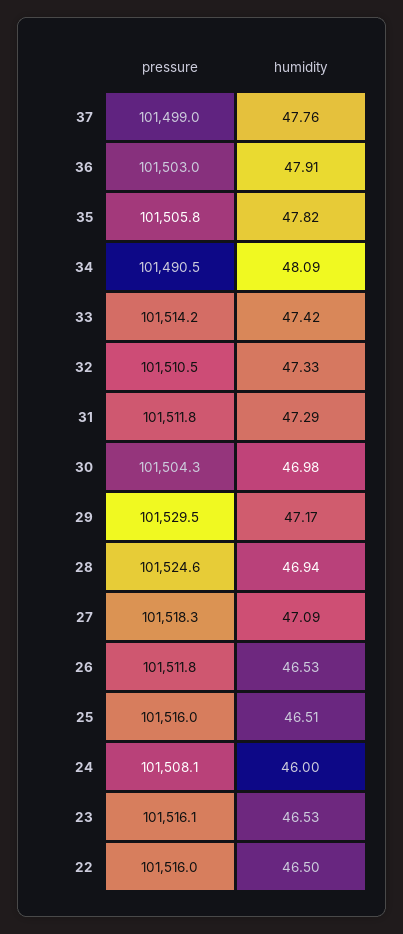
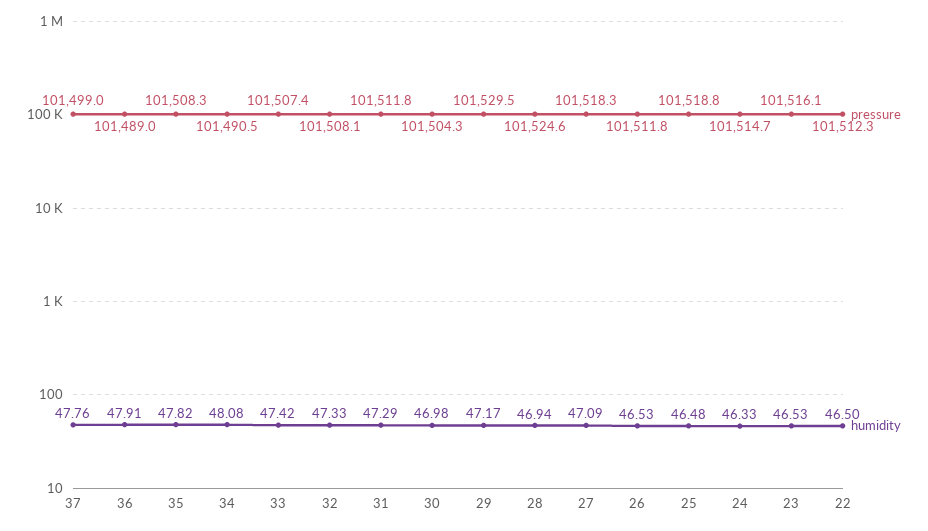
pressure, 36: 101503 -> 101489
pressure, 35: 101505.8 -> 101508.3
humidity, 34: 48.09 -> 48.08
pressure, 33: 101514.2 -> 101507.4
pressure, 32: 101510.5 -> 101508.1
pressure, 25: 101516 -> 101518.8
humidity, 25: 46.51 -> 46.48
pressure, 24: 101508.1 -> 101514.7
humidity, 24: 46 -> 46.33
pressure, 22: 101516 -> 101512.3

